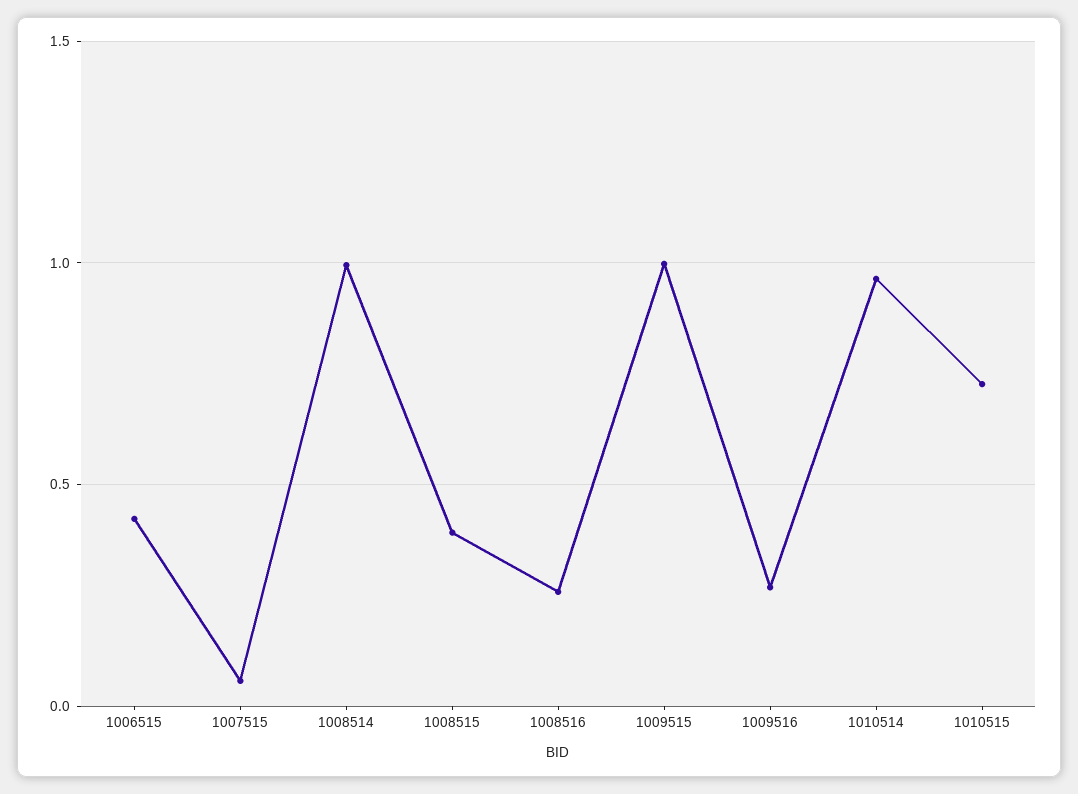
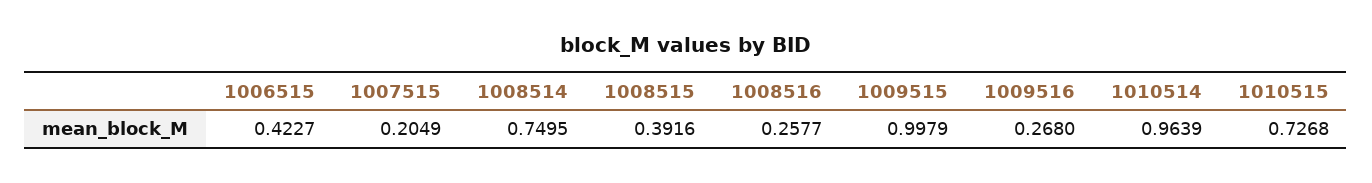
1007515: 0.05 -> 0.2049
1008514: 1 -> 0.7495

